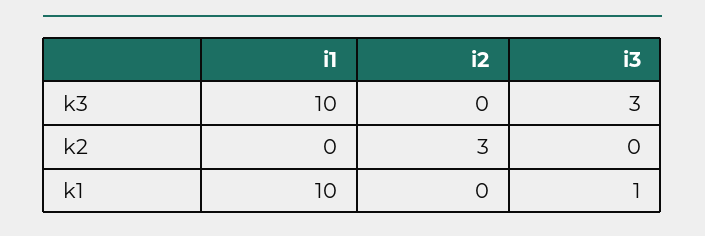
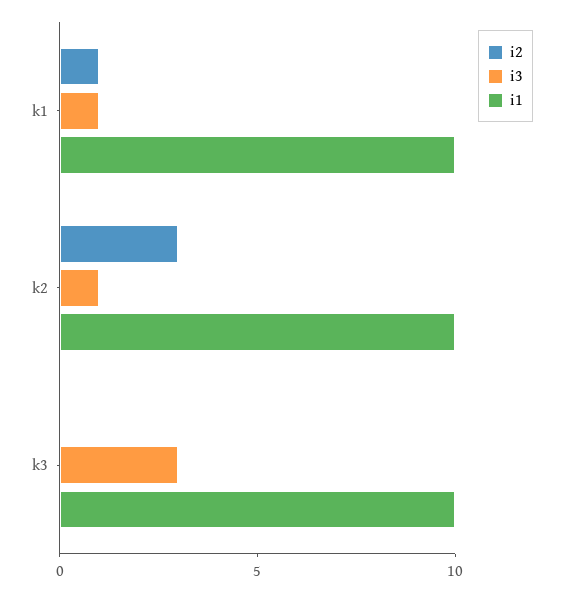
i1, k2: 0 -> 10
i3, k2: 0 -> 1
i2, k1: 0 -> 1

